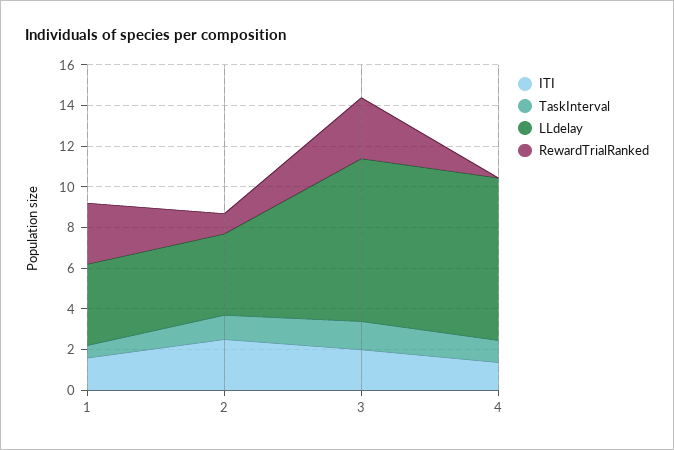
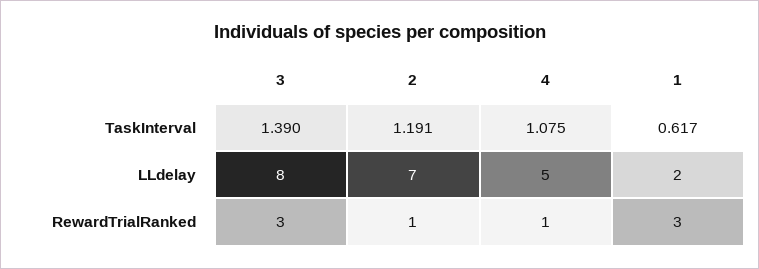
ITI, 1: 1.5 -> none
LLdelay, 1: 4 -> 2
ITI, 2: 2.5 -> none
LLdelay, 2: 4 -> 7
ITI, 3: 2 -> none
ITI, 4: 1.5 -> none
LLdelay, 4: 8 -> 5
RewardTrialRanked, 4: 0 -> 1

